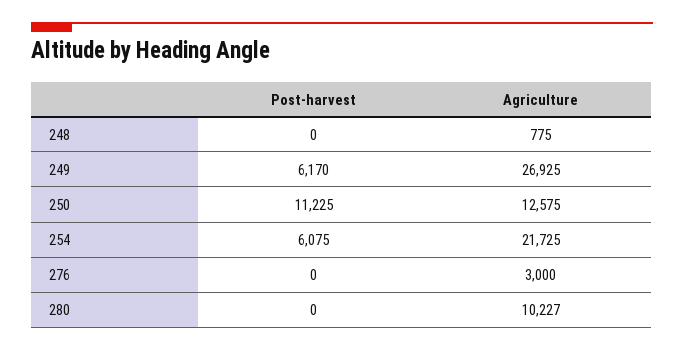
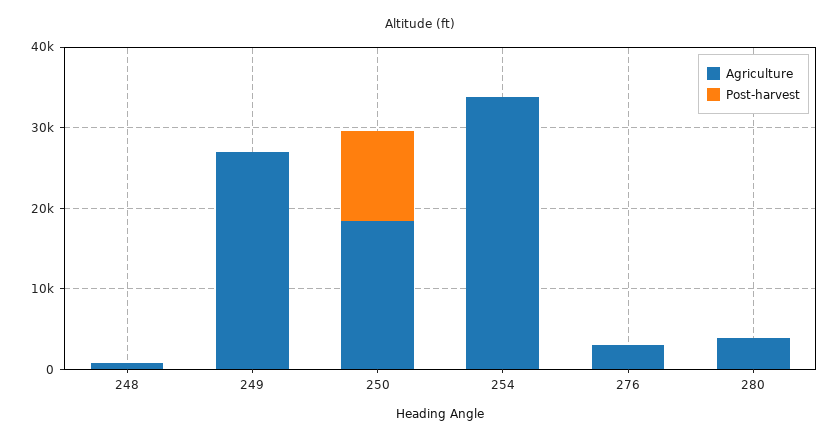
Post-harvest, 249: 6170 -> 0
Agriculture, 250: 12575 -> 18000
Post-harvest, 254: 6075 -> 0
Agriculture, 254: 21725 -> 34000
Agriculture, 280: 10227 -> 4000

